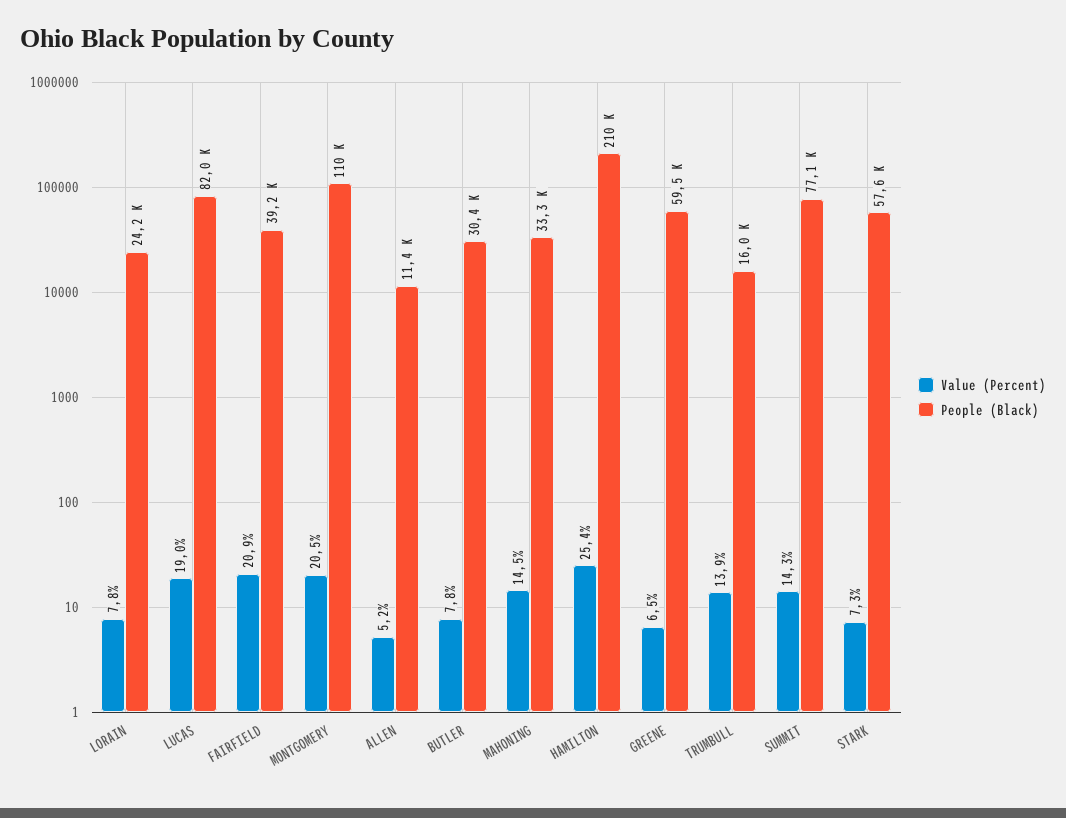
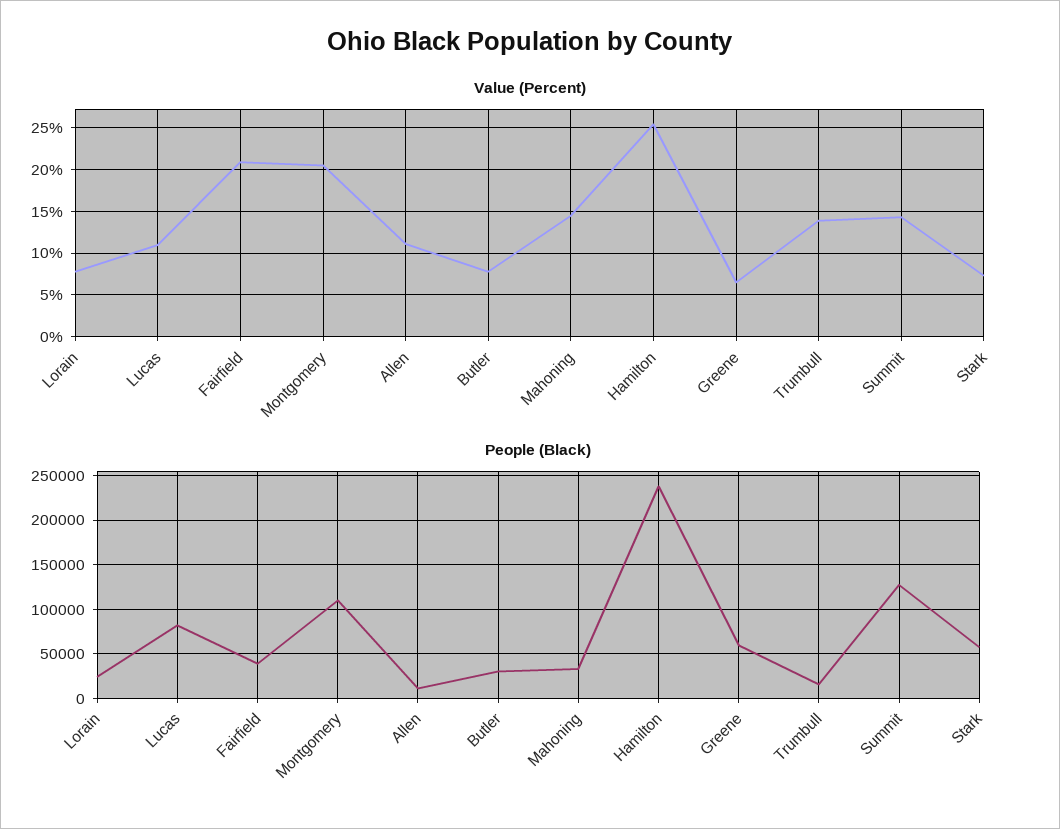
Value (Percent), LUCAS: 19 -> 11
Value (Percent), ALLEN: 5.2 -> 11
People (Black), HAMILTON: 210000 -> 240000
People (Black), SUMMIT: 77100 -> 130000

